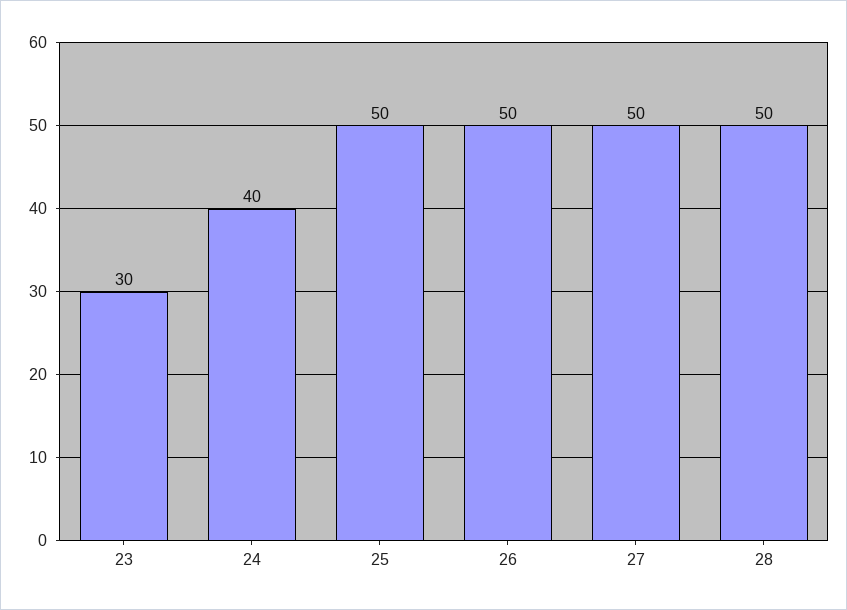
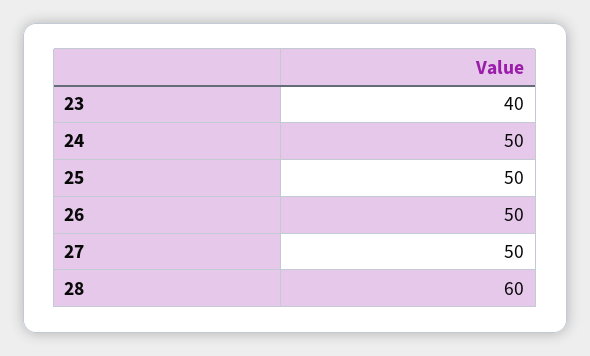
23: 30 -> 40
24: 40 -> 50
28: 50 -> 60

